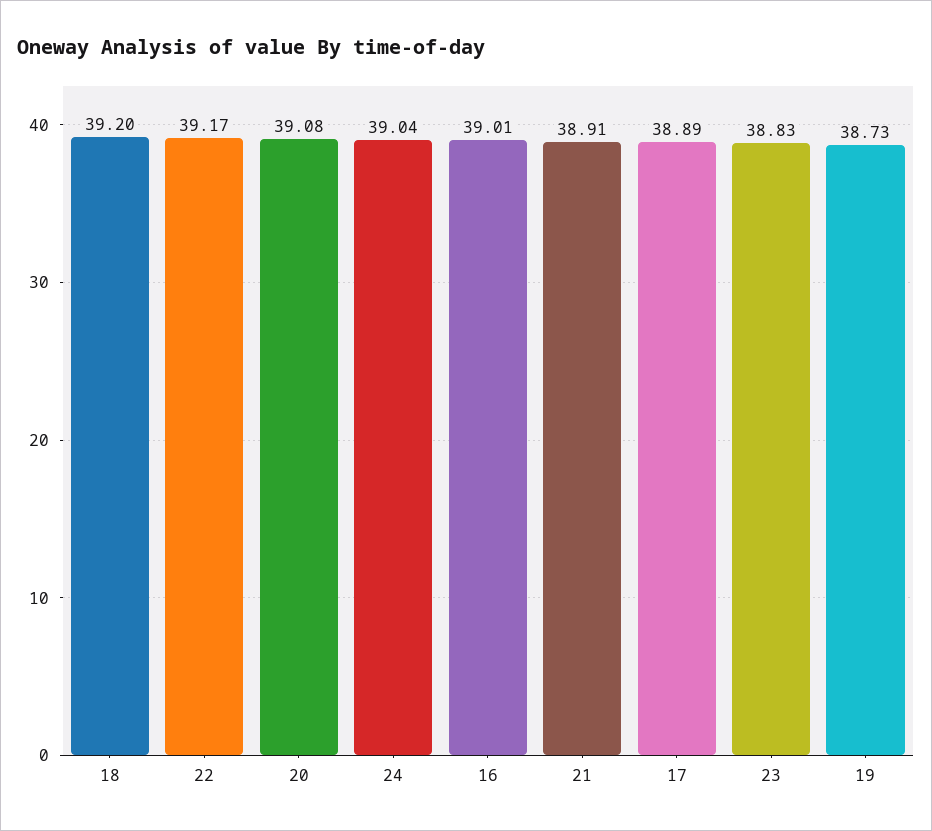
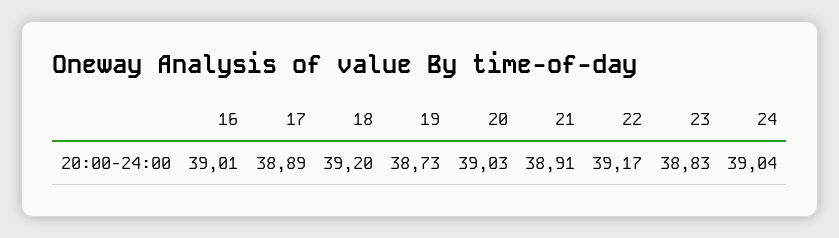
20: 39.08 -> 39.03

